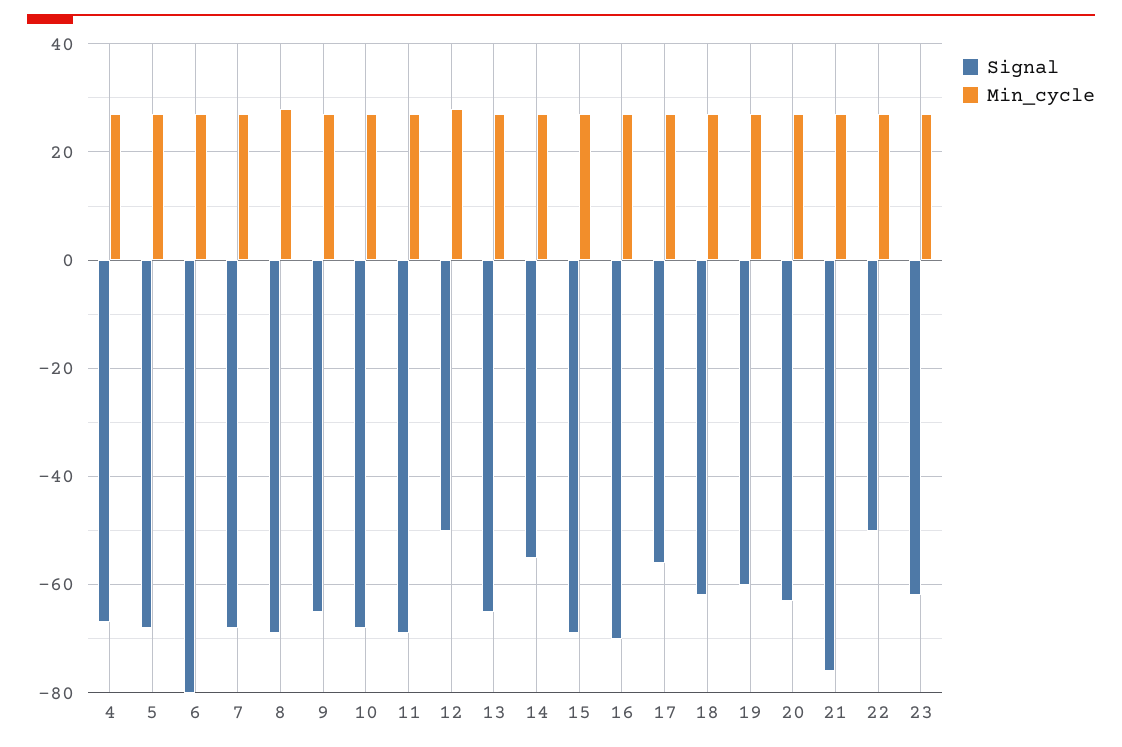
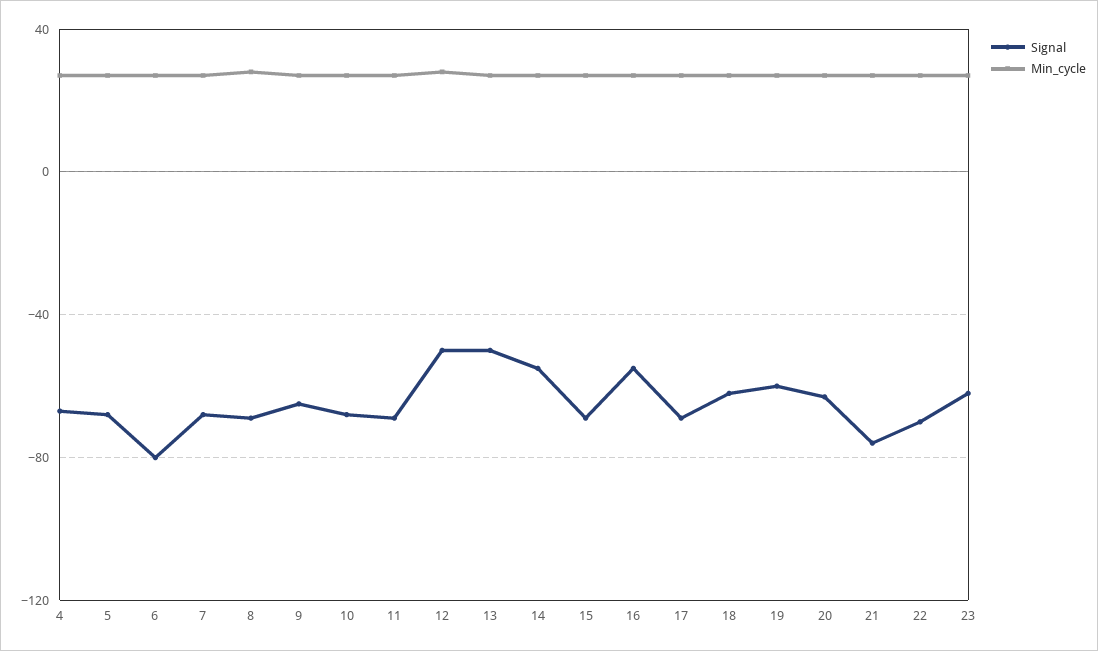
Signal, 13: -65 -> -50
Signal, 16: -70 -> -55
Signal, 17: -55 -> -70
Signal, 22: -50 -> -70

